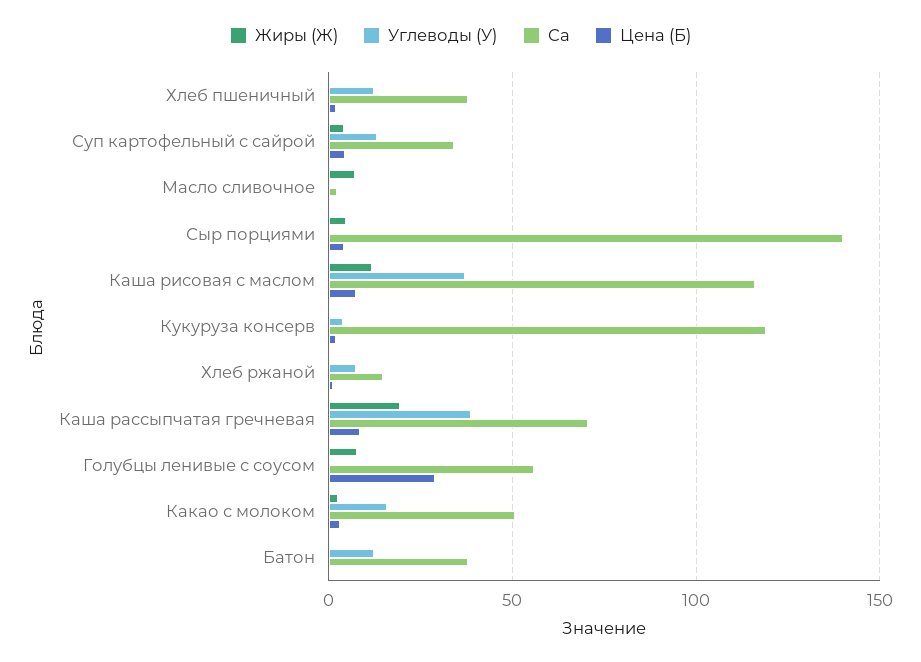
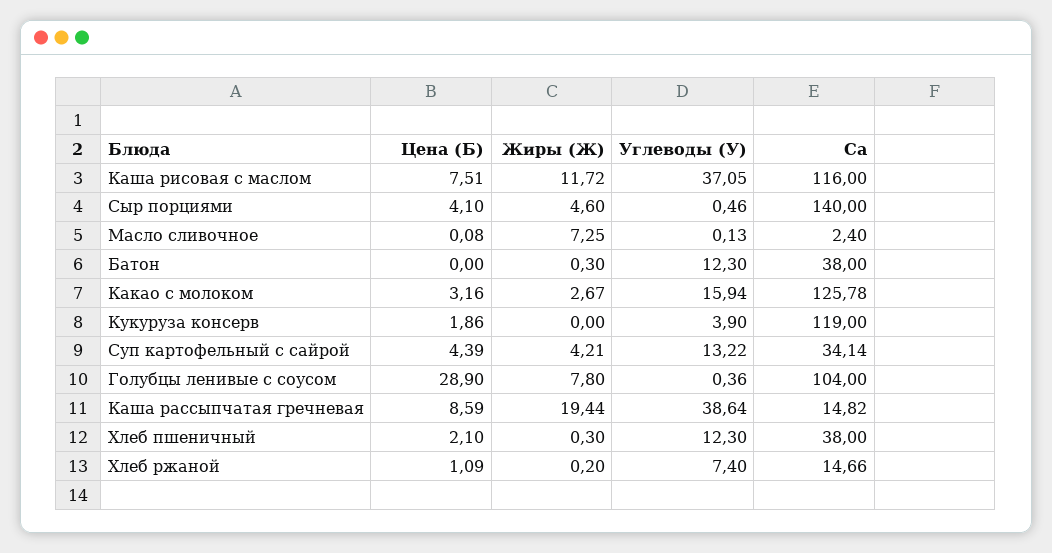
Ca, Каша рассыпчатая гречневая: 70 -> 14.82
Ca, Голубцы ленивые с соусом: 55 -> 104
Ca, Какао с молоком: 50 -> 125.78

